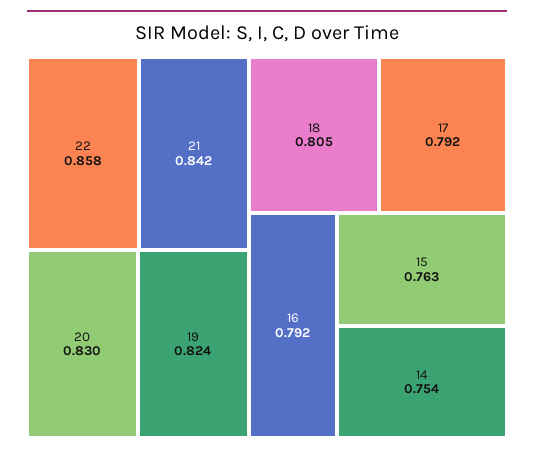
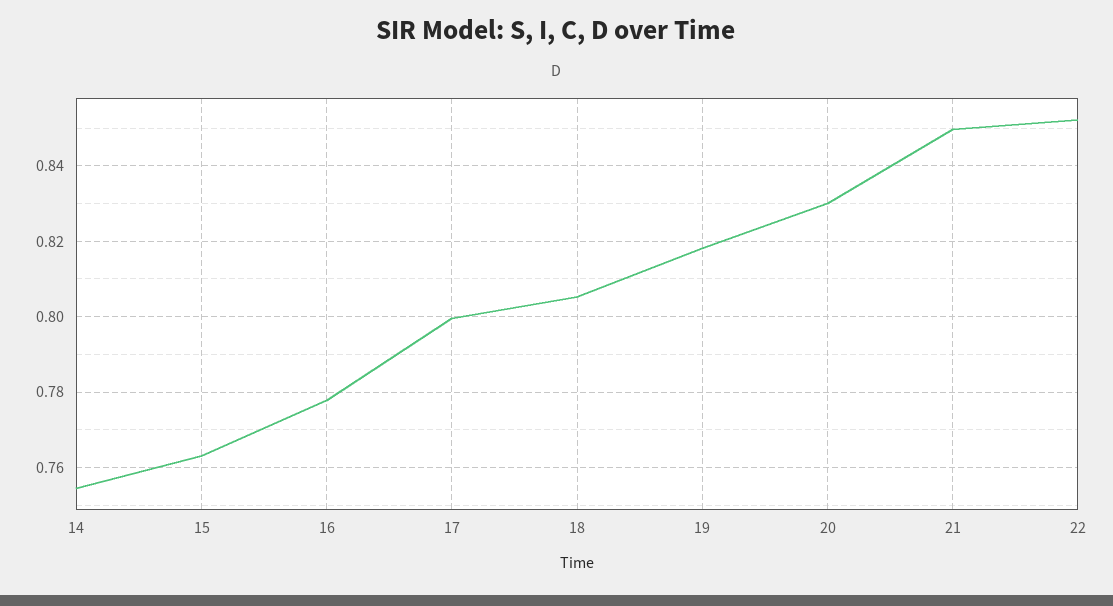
22: 0.858 -> 0.852
21: 0.842 -> 0.85
19: 0.824 -> 0.818
17: 0.792 -> 0.8
16: 0.792 -> 0.778

